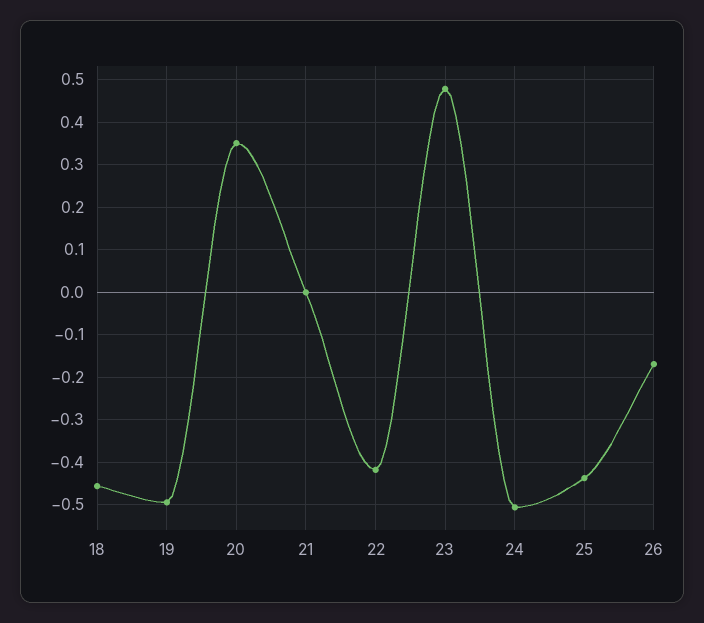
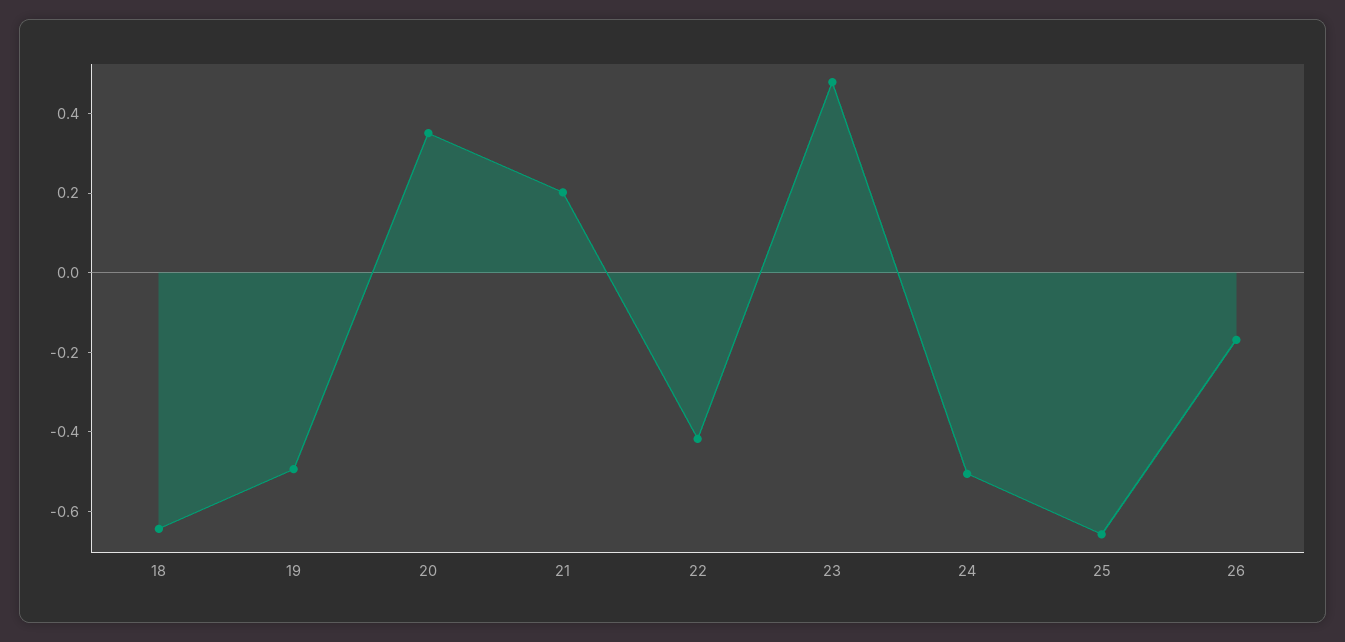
18: -0.46 -> -0.65
21: 0 -> 0.2
25: -0.44 -> -0.65

